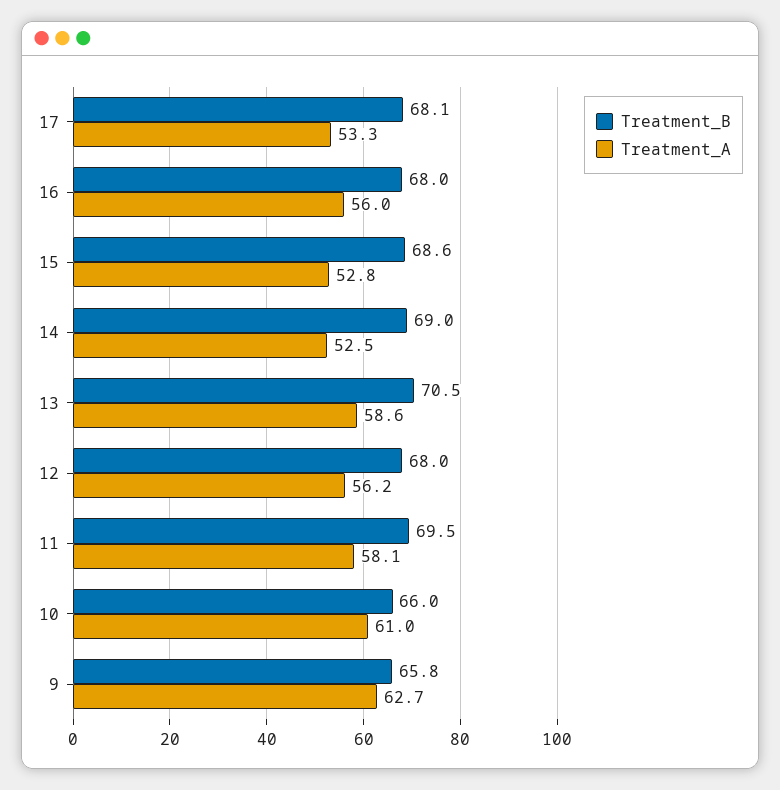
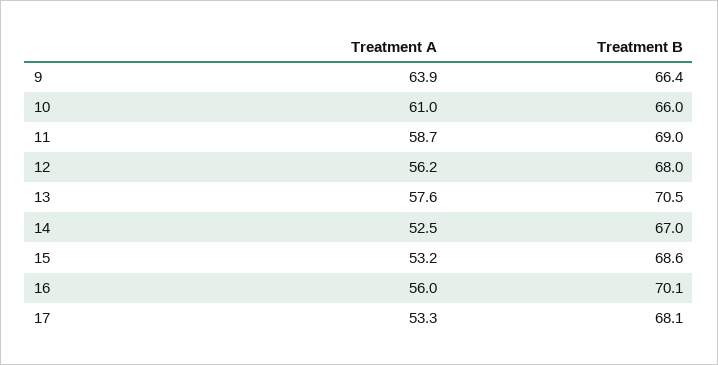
Treatment_B, 16: 68 -> 70.1
Treatment_A, 15: 52.8 -> 53.2
Treatment_B, 14: 69 -> 67
Treatment_A, 13: 58.6 -> 57.6
Treatment_B, 11: 69.5 -> 69
Treatment_A, 11: 58.1 -> 58.7
Treatment_B, 9: 65.8 -> 66.4
Treatment_A, 9: 62.7 -> 63.9

